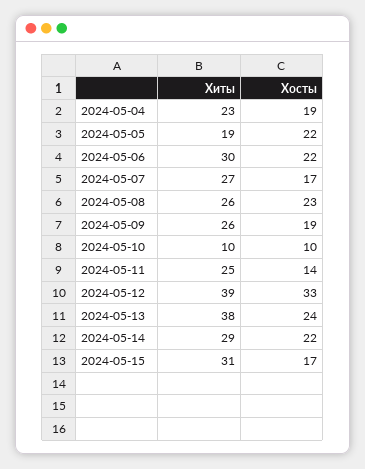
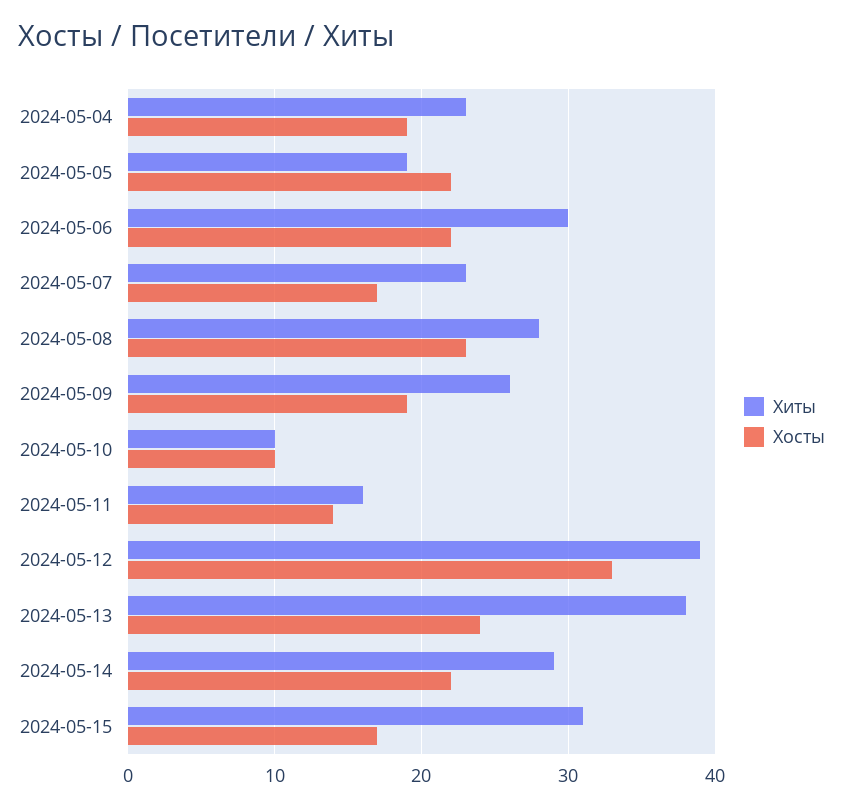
Хиты, 2024-05-07: 27 -> 23
Хиты, 2024-05-08: 26 -> 28
Хиты, 2024-05-11: 25 -> 16

